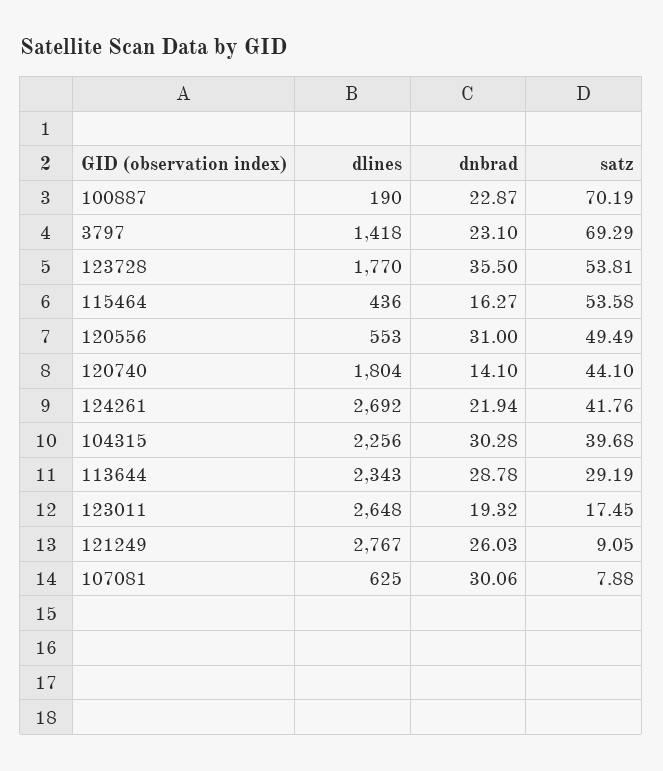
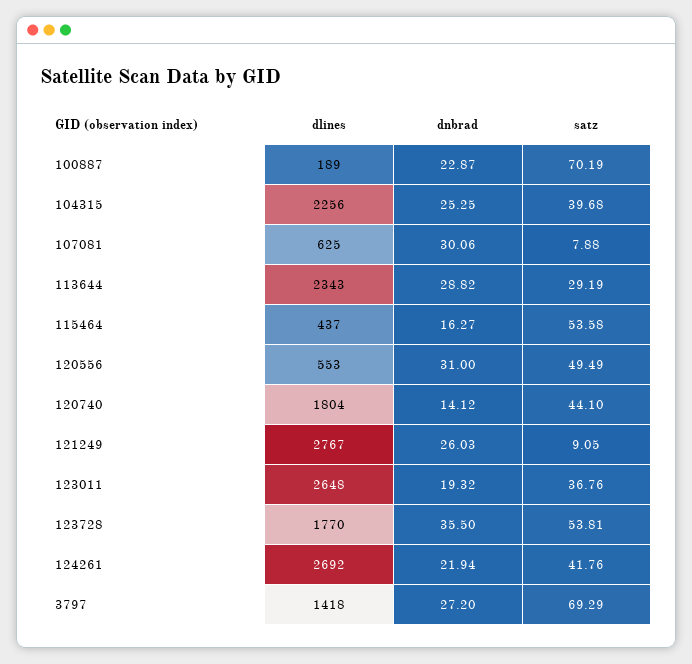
dlines, 100887: 190 -> 189
dnbrad, 3797: 23.1 -> 27.2
dlines, 115464: 436 -> 437
dnbrad, 120740: 14.1 -> 14.12
dnbrad, 104315: 30.28 -> 25.25
dnbrad, 113644: 28.78 -> 28.82
satz, 123011: 17.45 -> 36.76

